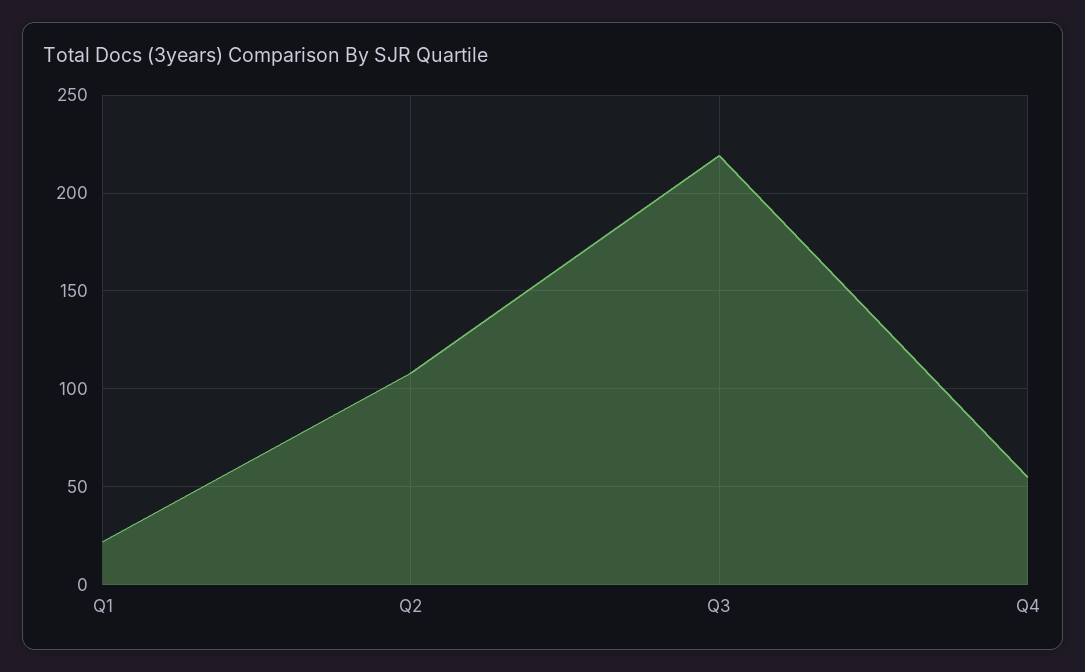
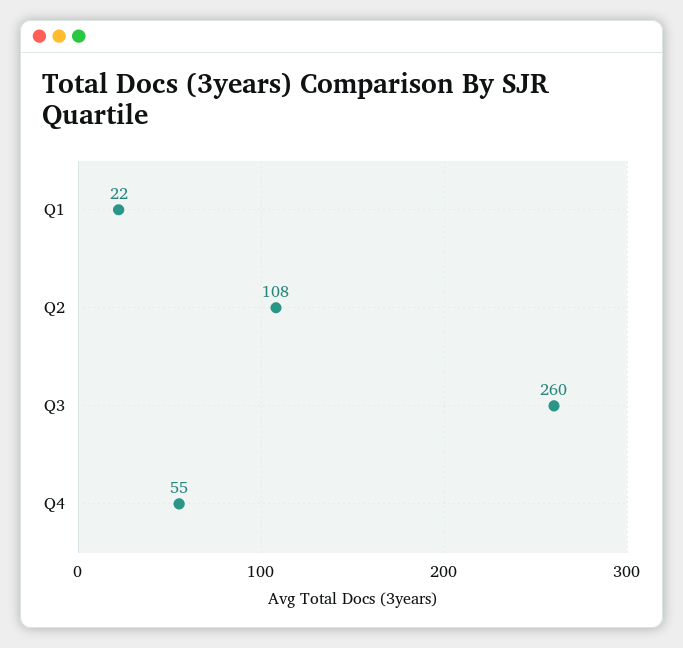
Q3: 220 -> 260

